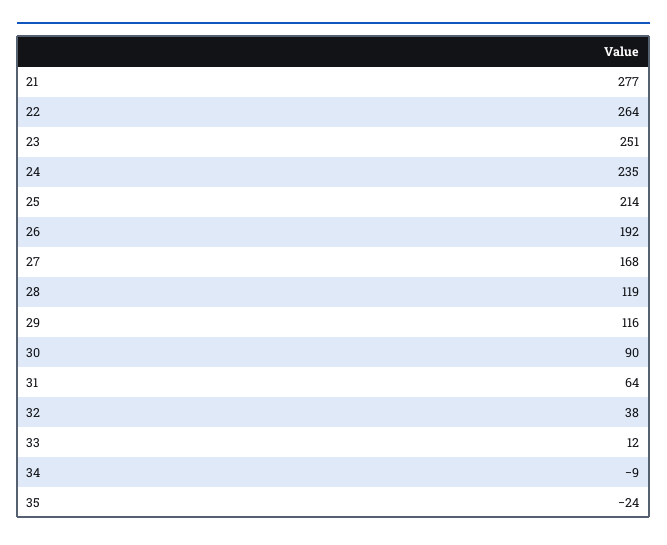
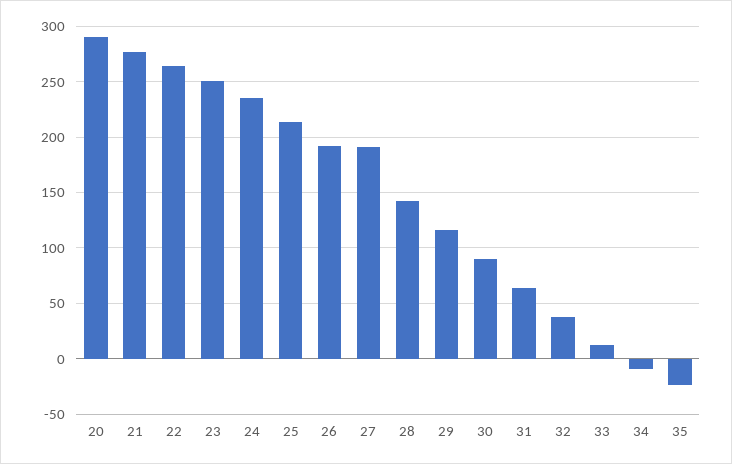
27: 168 -> 190
28: 119 -> 140
20: none -> 290

